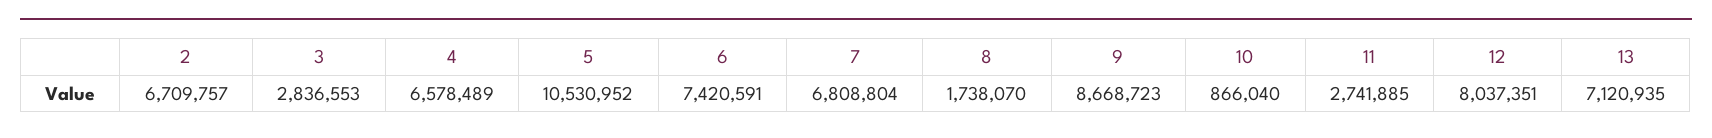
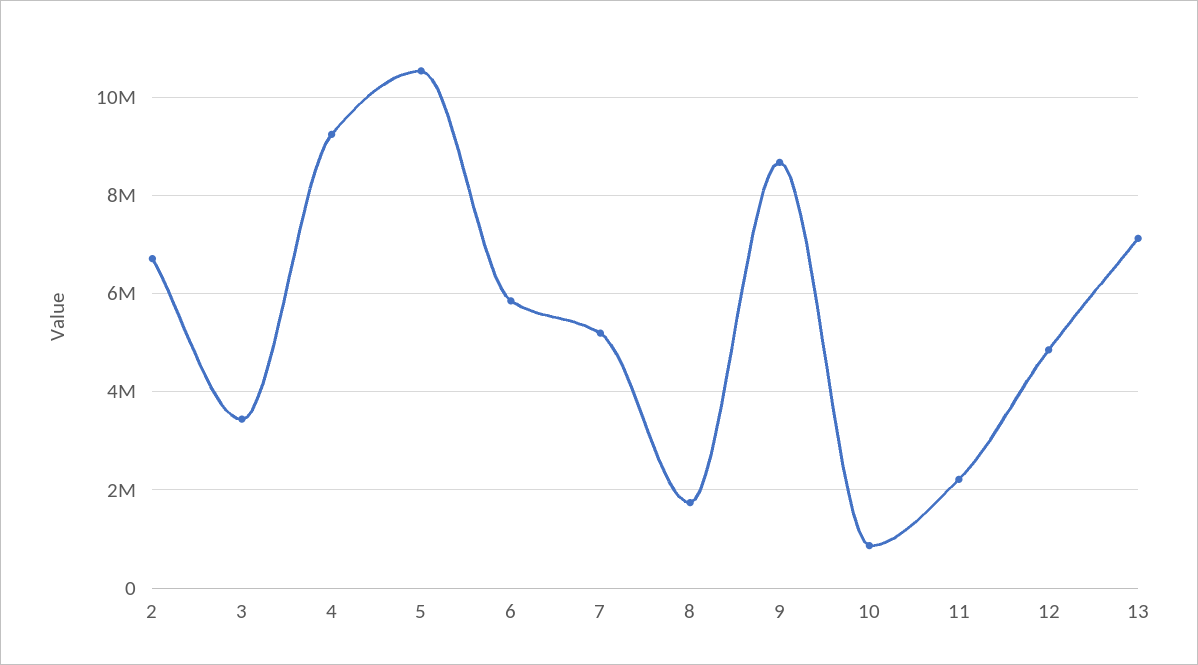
3: 2836553 -> 3400000
4: 6578489 -> 9200000
6: 7420591 -> 5800000
7: 6808804 -> 5200000
11: 2741885 -> 2200000
12: 8037351 -> 4800000

